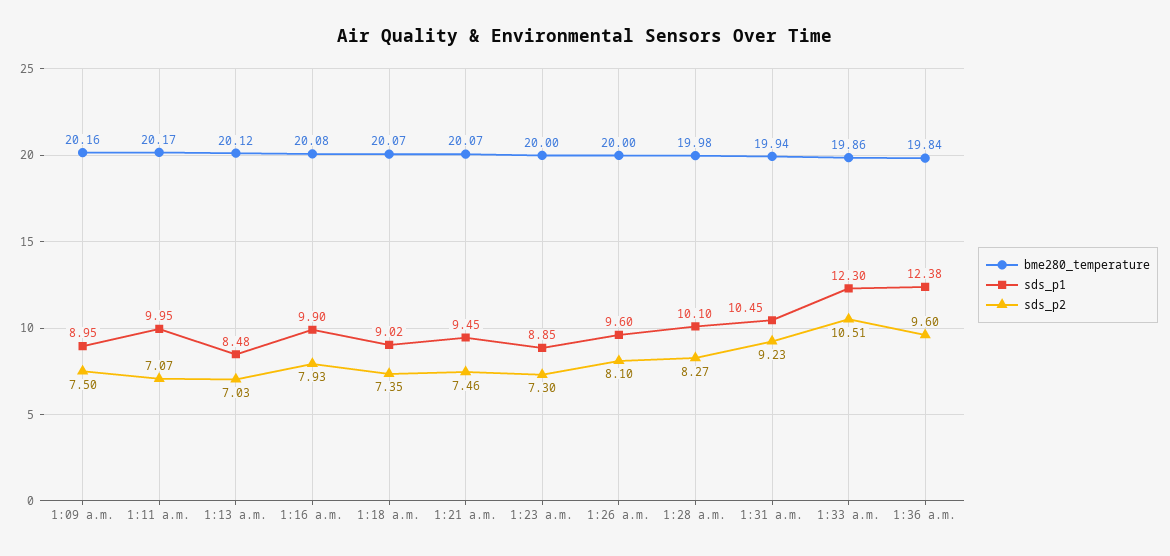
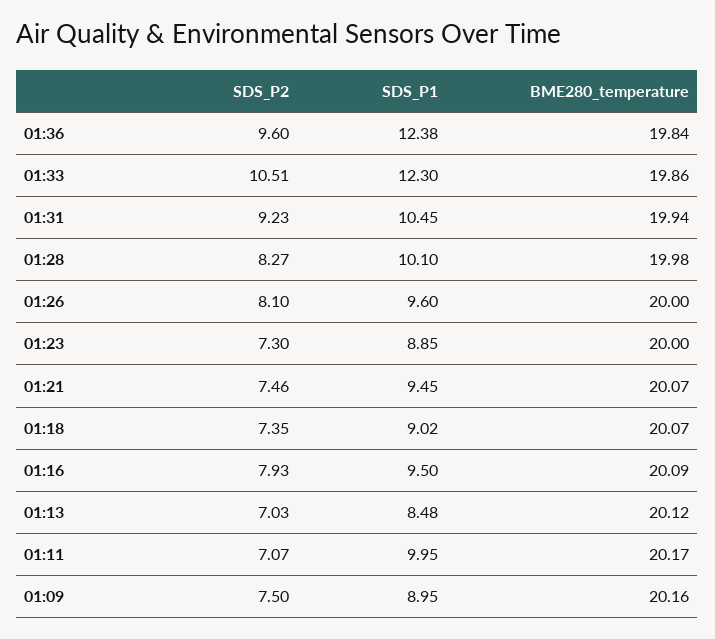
bme280_temperature, 1:16 a.m.: 20.08 -> 20.09
sds_p1, 1:16 a.m.: 9.9 -> 9.5

